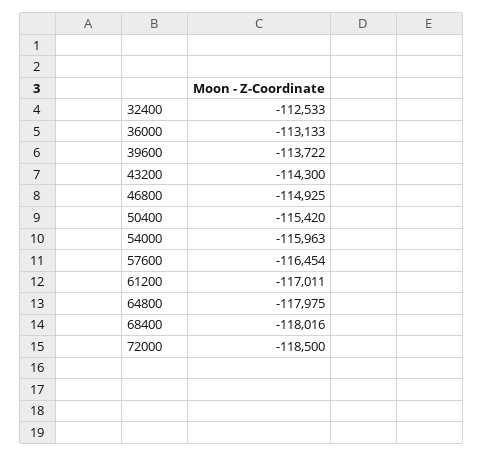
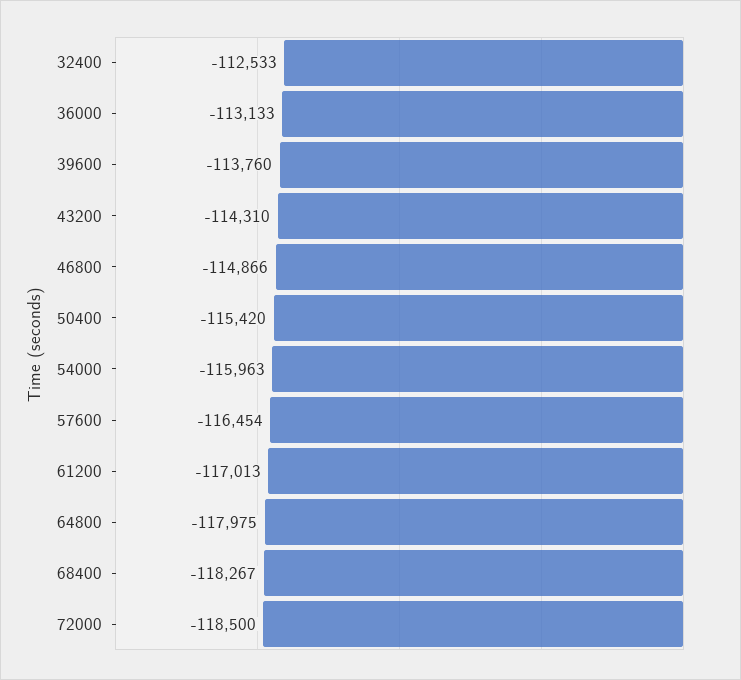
39600: -113722 -> -113760
43200: -114300 -> -114310
46800: -114925 -> -114866
61200: -117011 -> -117013
68400: -118016 -> -118267

